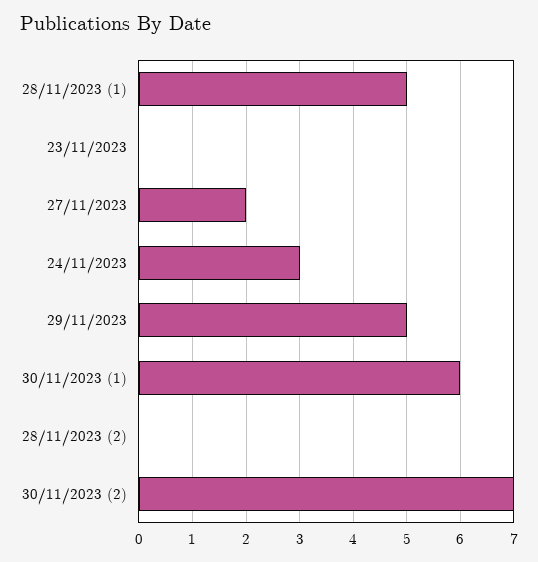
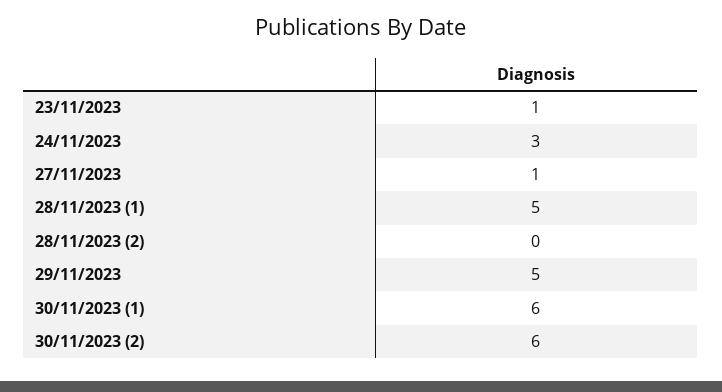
23/11/2023: 0 -> 1
27/11/2023: 2 -> 1
30/11/2023 (2): 7 -> 6

